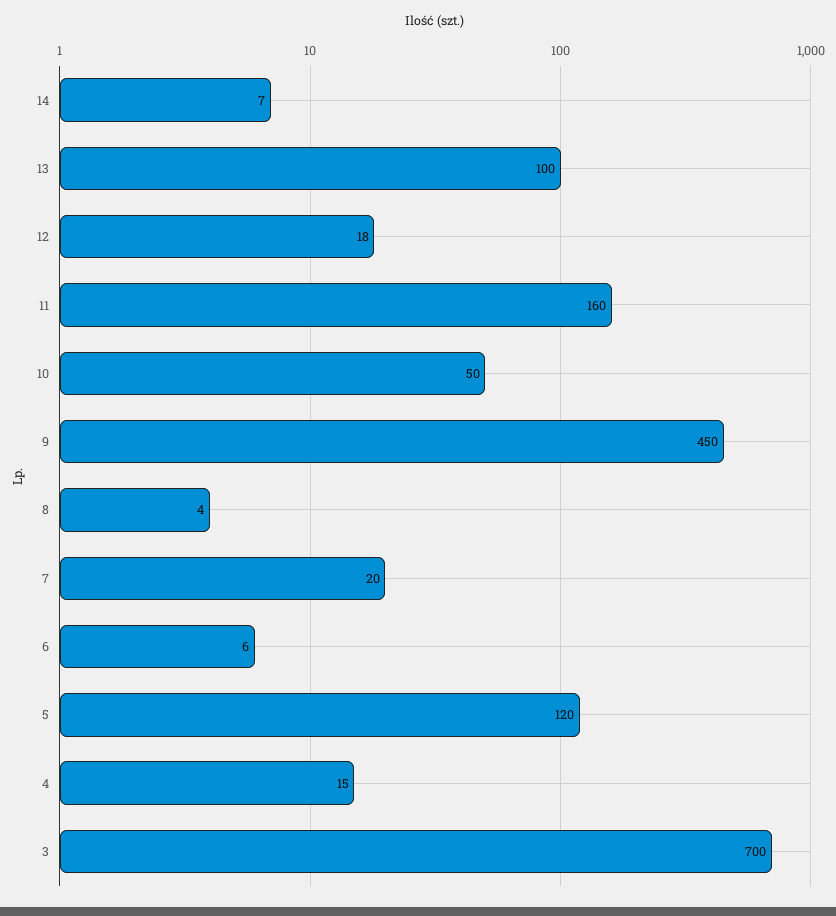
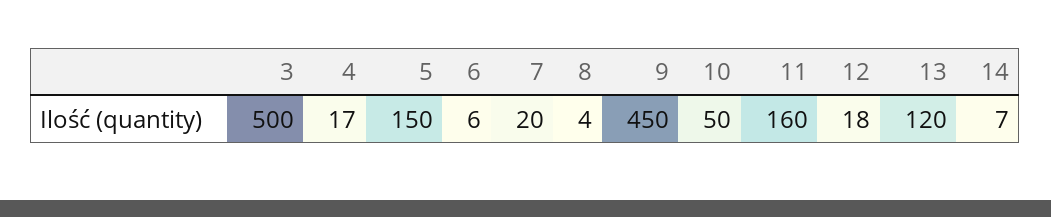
13: 100 -> 120
5: 120 -> 150
4: 15 -> 17
3: 700 -> 500

